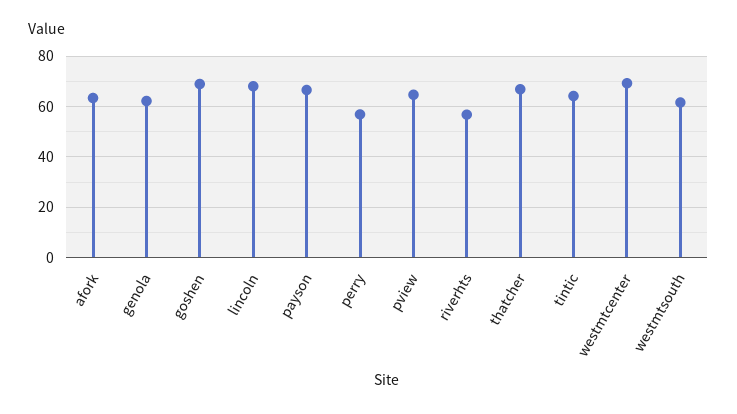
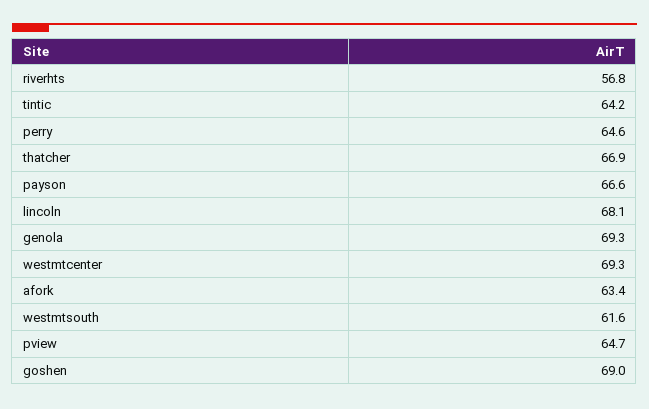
genola: 62.5 -> 69.3
perry: 57.5 -> 64.6

